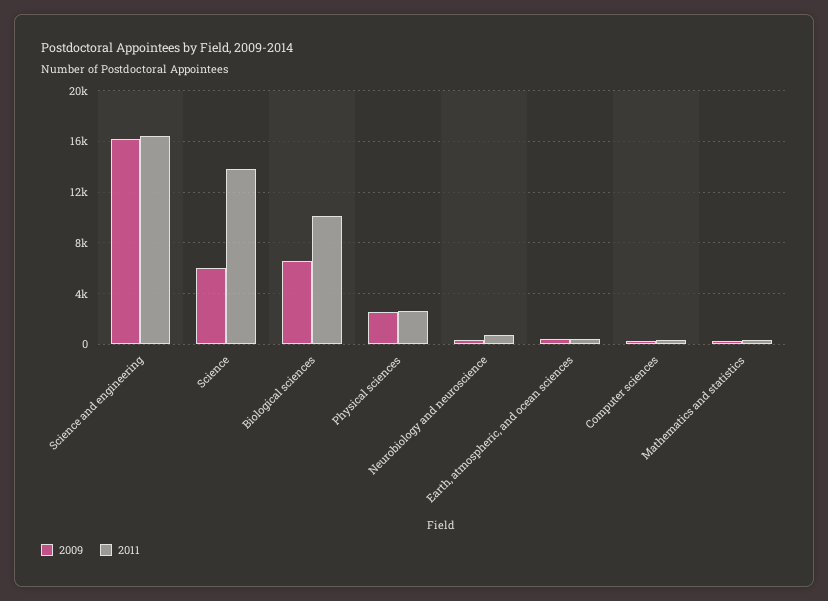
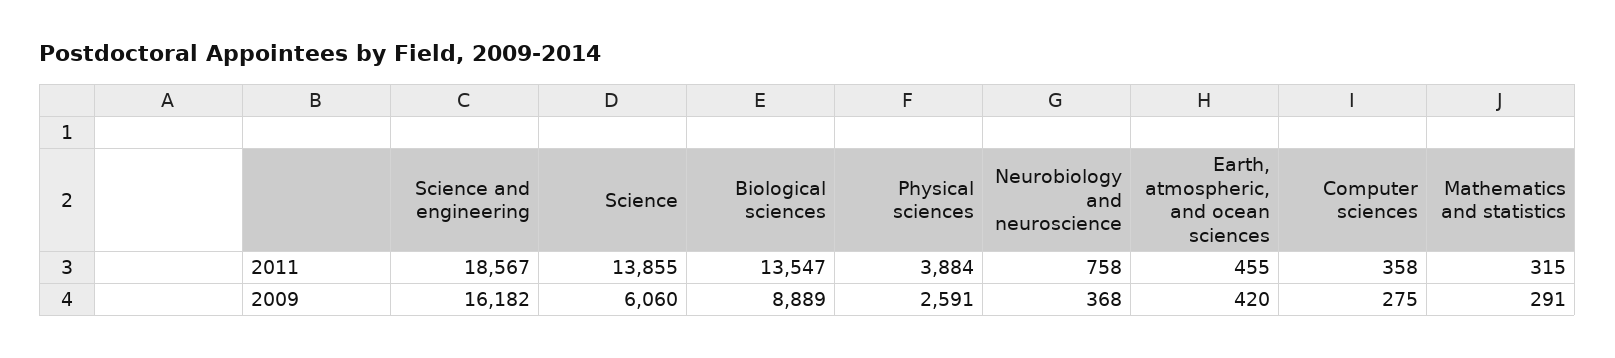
2011, Science and engineering: 16500 -> 18567
2009, Biological sciences: 6500 -> 8889
2011, Biological sciences: 10000 -> 13547
2011, Physical sciences: 2500 -> 3884

